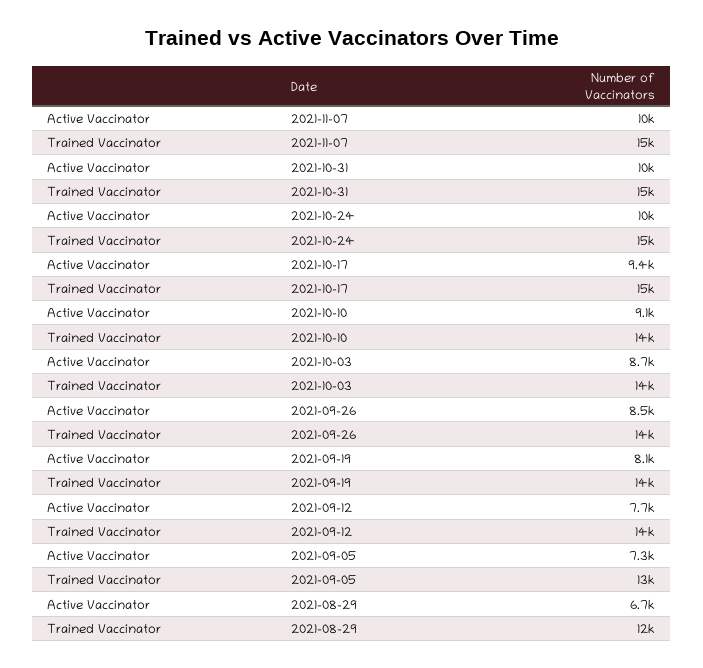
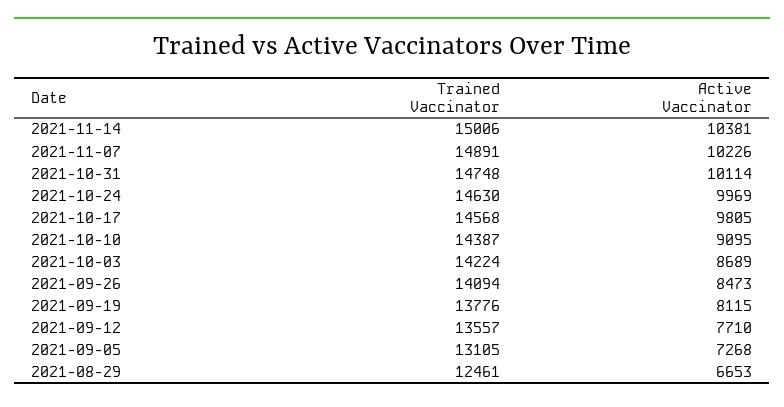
Active Vaccinator, 2021-10-17: 9400 -> 9805
Trained Vaccinator, 2021-11-14: none -> 15006
Active Vaccinator, 2021-11-14: none -> 10381

